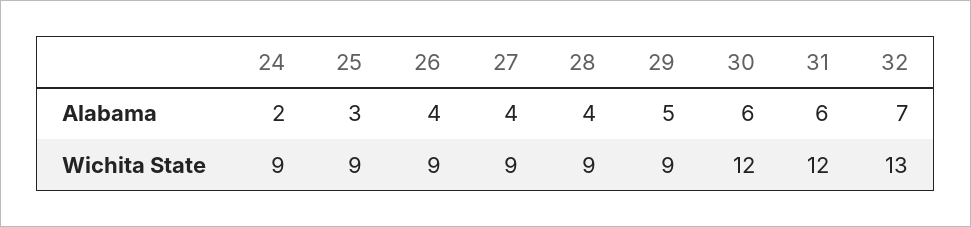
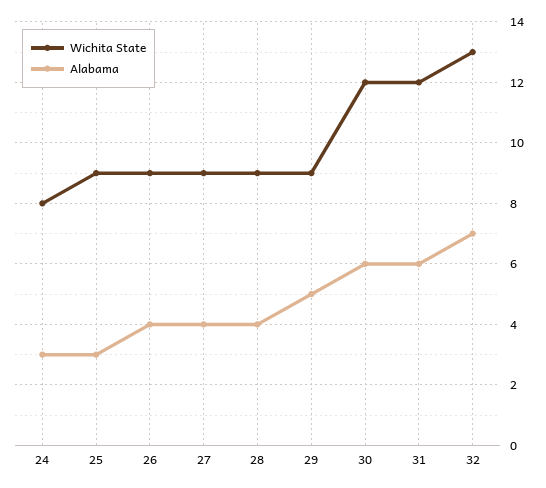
Alabama, 24: 2 -> 3
Wichita State, 24: 9 -> 8

